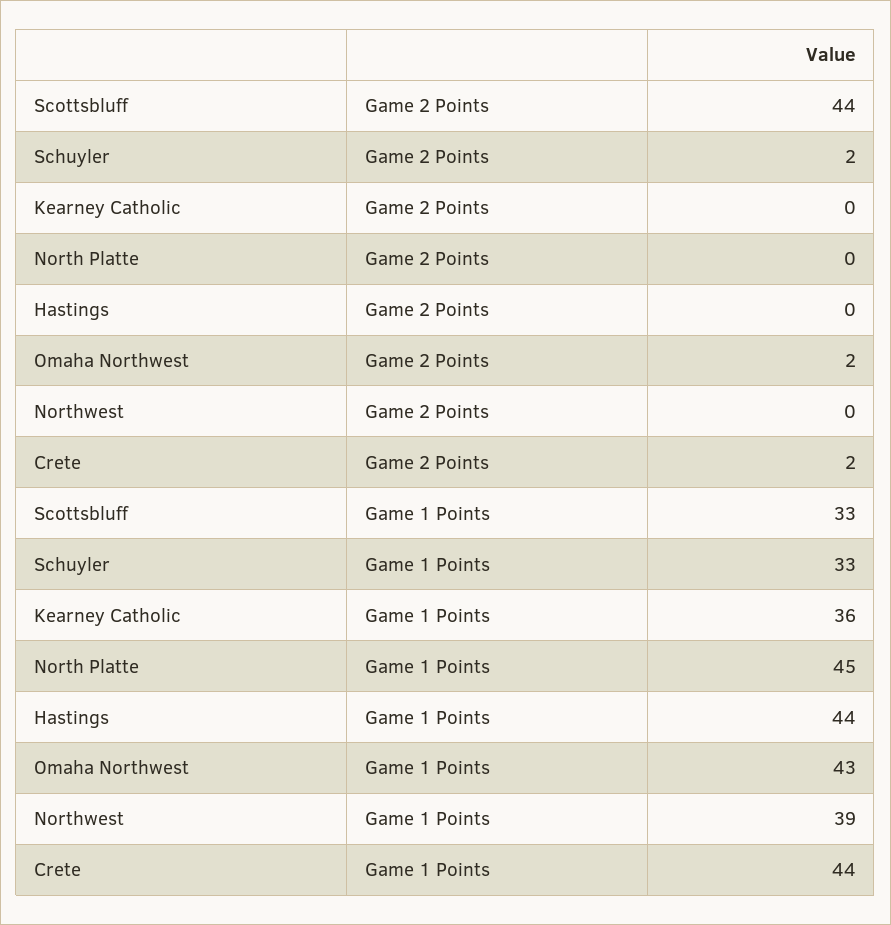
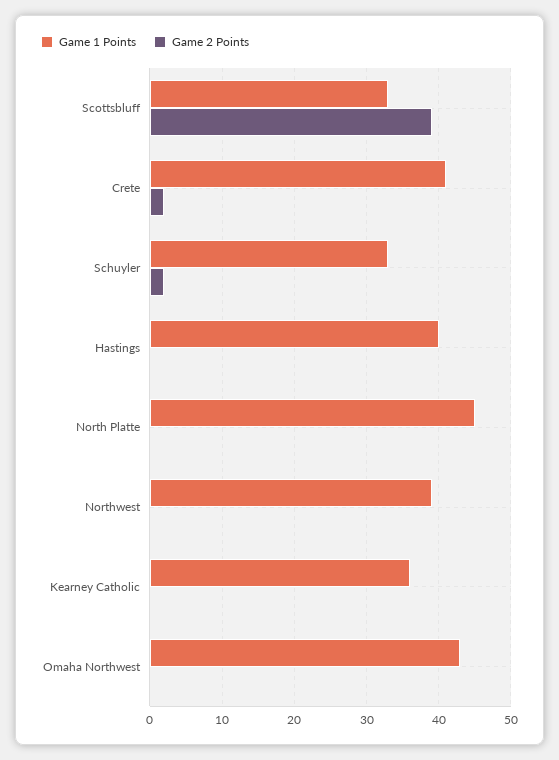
Game 2 Points, Scottsbluff: 44 -> 39
Game 2 Points, Omaha Northwest: 2 -> 0
Game 1 Points, Hastings: 44 -> 40
Game 1 Points, Crete: 44 -> 41

